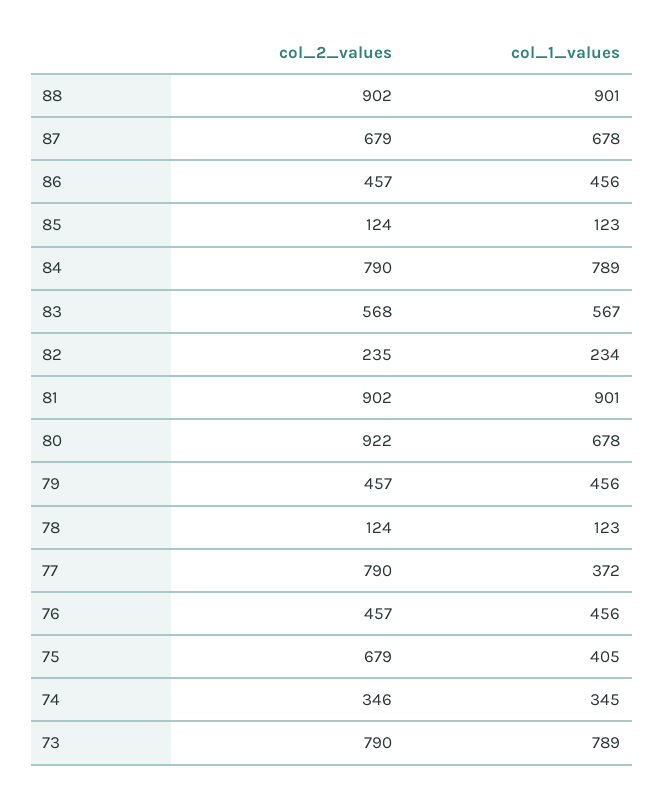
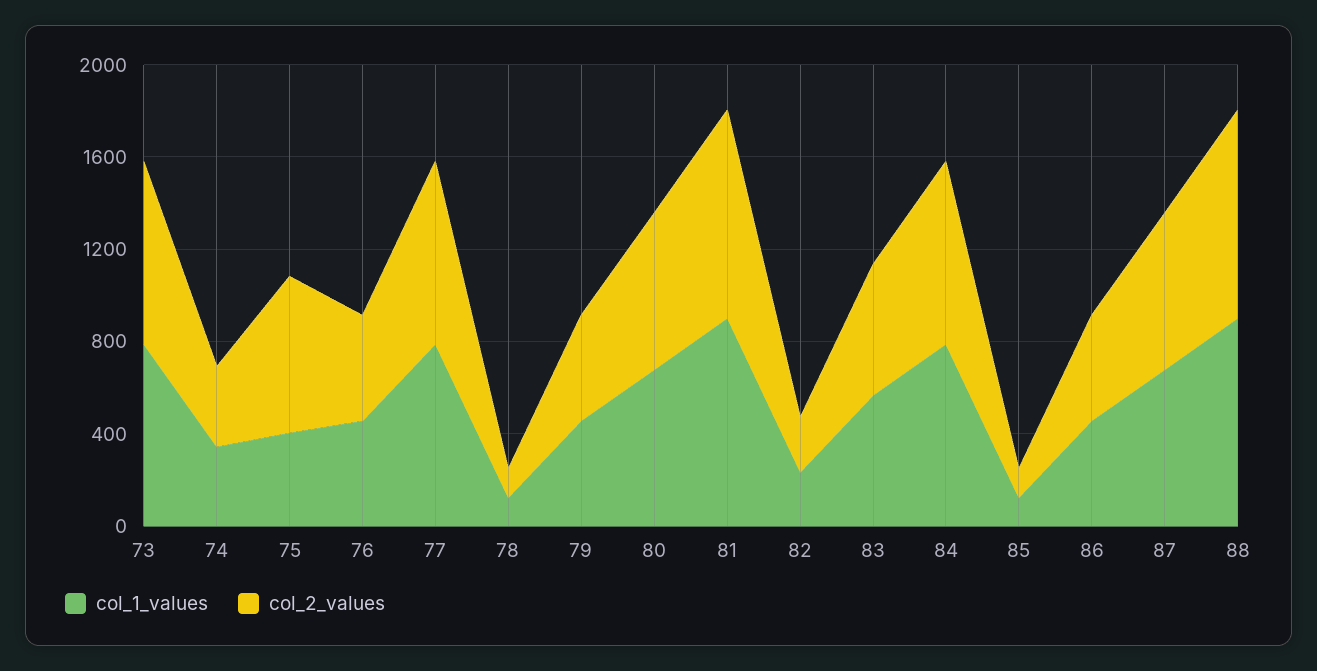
col_2_values, 80: 922 -> 700
col_1_values, 77: 372 -> 800

